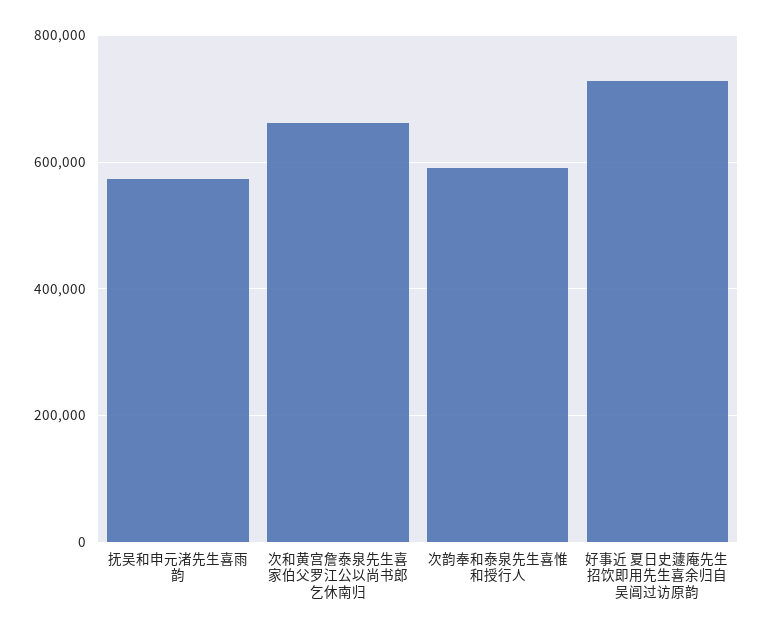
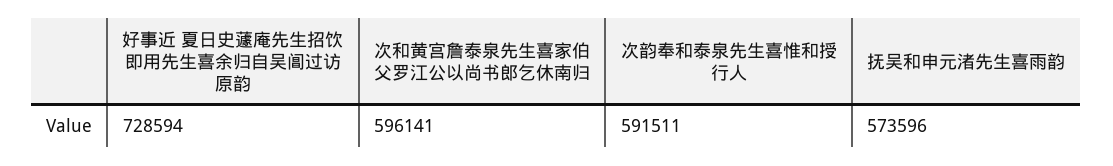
次和黄宫詹泰泉先生喜家伯父罗江公以尚书郎乞休南归: 660000 -> 596141

